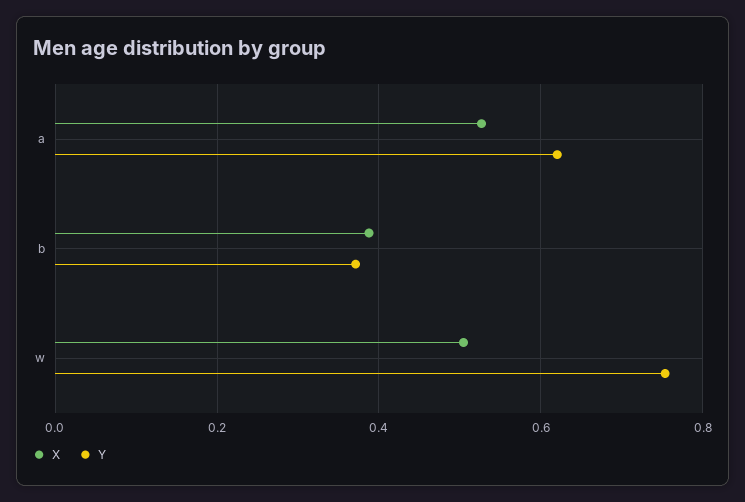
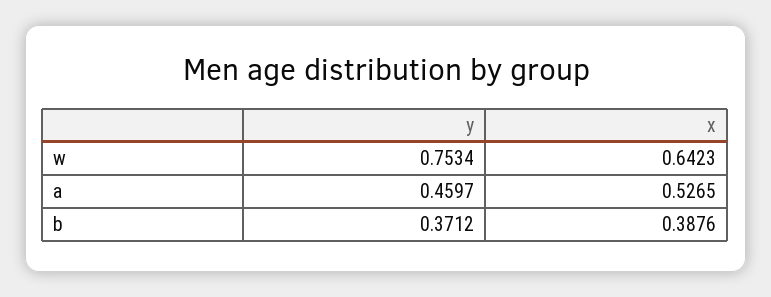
Y, a: 0.62 -> 0.4597
X, w: 0.5 -> 0.6423

